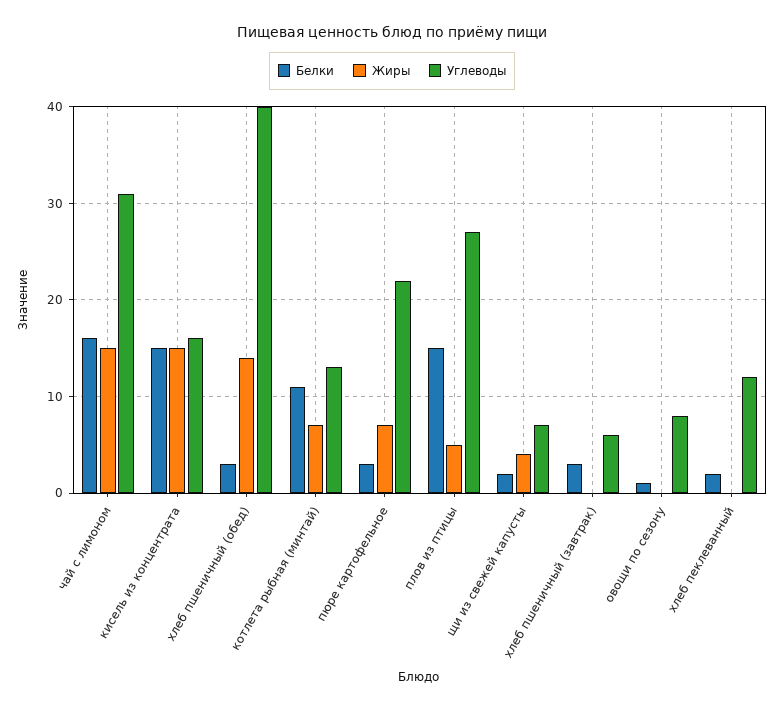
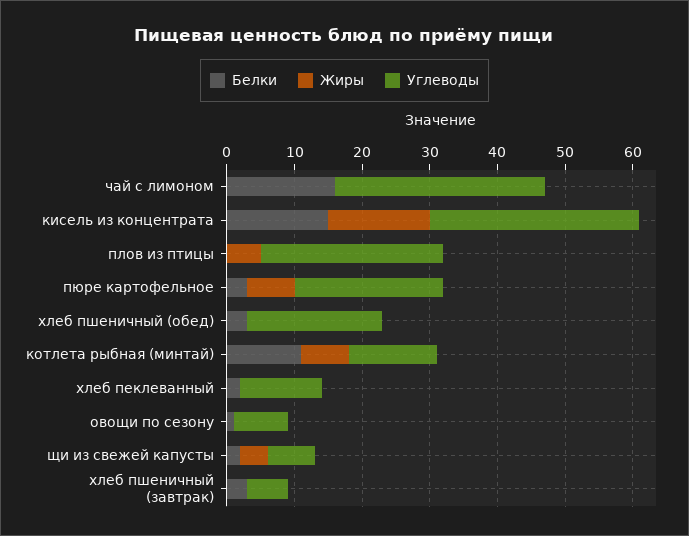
Жиры, чай с лимоном: 15 -> 0
Углеводы, кисель из концентрата: 16 -> 30
Жиры, хлеб пшеничный (обед): 14 -> 0
Углеводы, хлеб пшеничный (обед): 40 -> 20
Белки, плов из птицы: 15 -> 0

